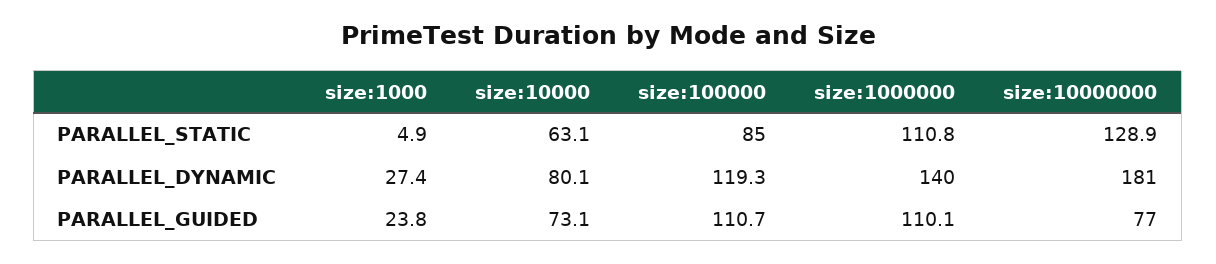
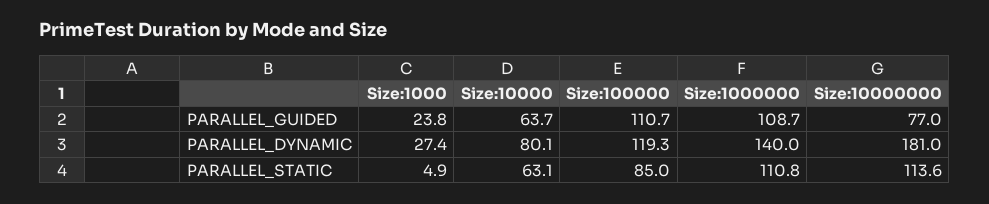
size:10000000, PARALLEL_STATIC: 128.9 -> 113.6
size:10000, PARALLEL_GUIDED: 73.1 -> 63.7
size:1000000, PARALLEL_GUIDED: 110.1 -> 108.7

